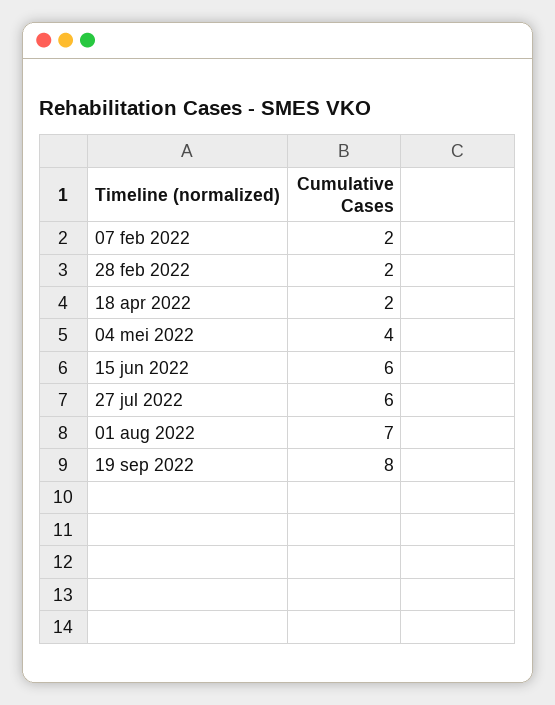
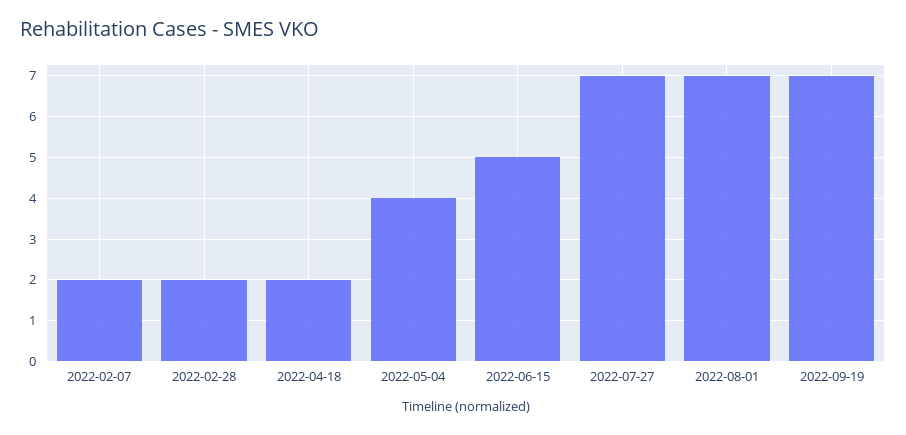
15 jun 2022: 6 -> 5
27 jul 2022: 6 -> 7
19 sep 2022: 8 -> 7

